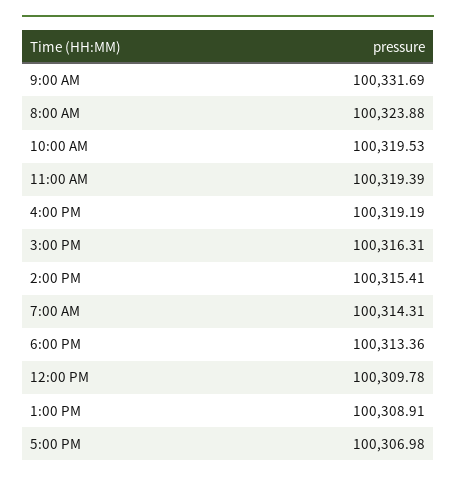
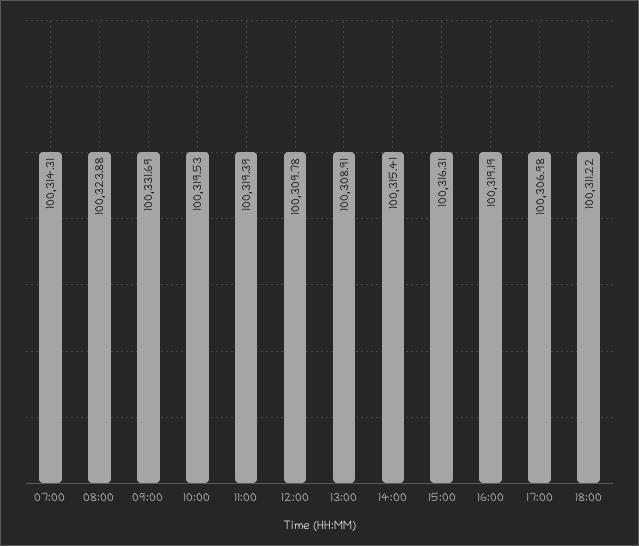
6:00 PM: 100313.36 -> 100311.22

